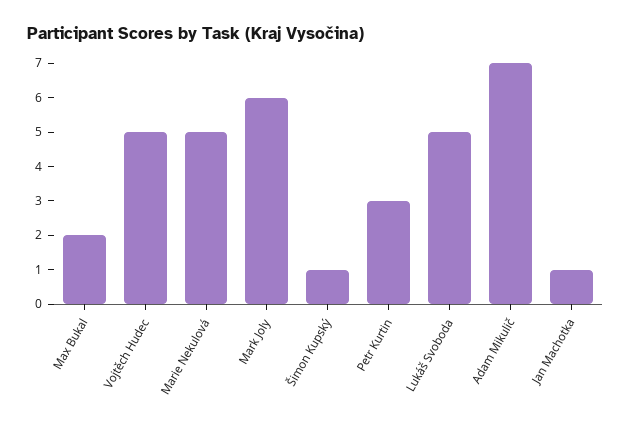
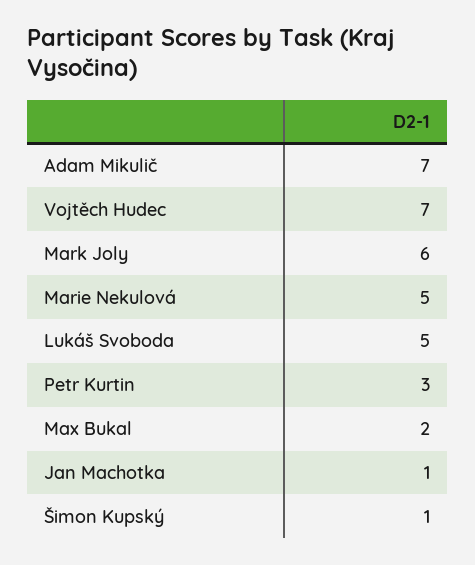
Vojtěch Hudec: 5 -> 7

